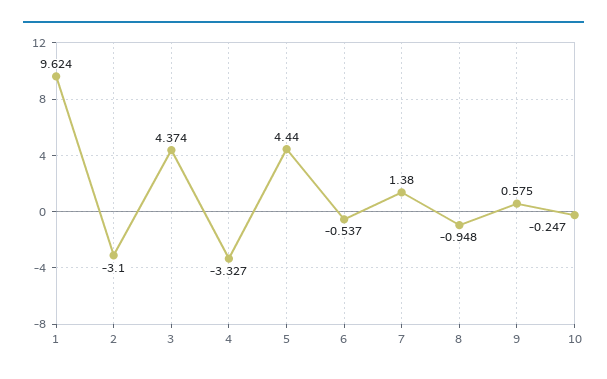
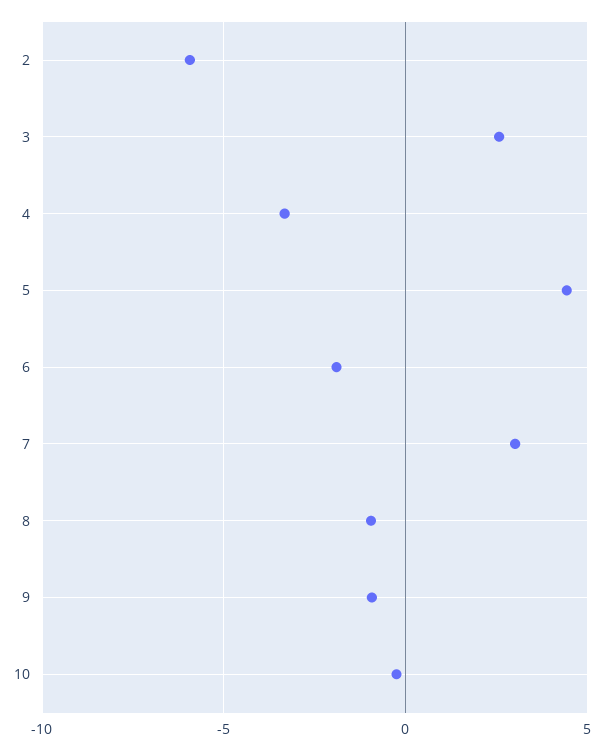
1: 9.624 -> none
2: -3.1 -> -6
3: 4.374 -> 2.5
6: -0.537 -> -2
7: 1.38 -> 3
9: 0.575 -> -1

